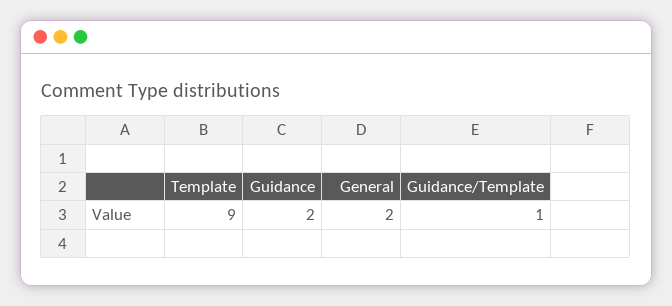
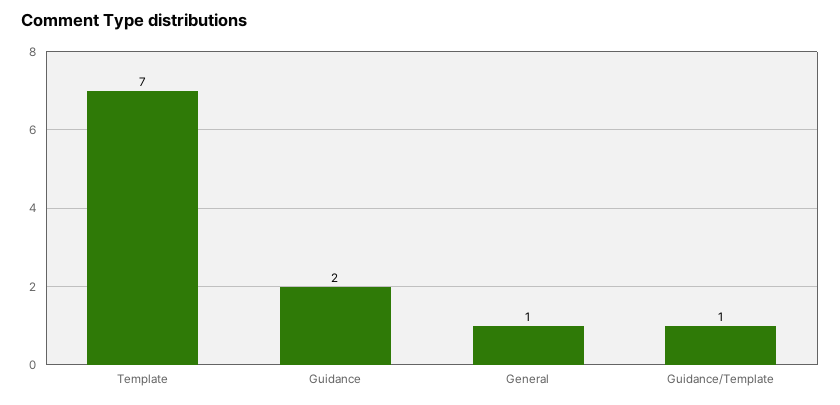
Template: 9 -> 7
General: 2 -> 1

